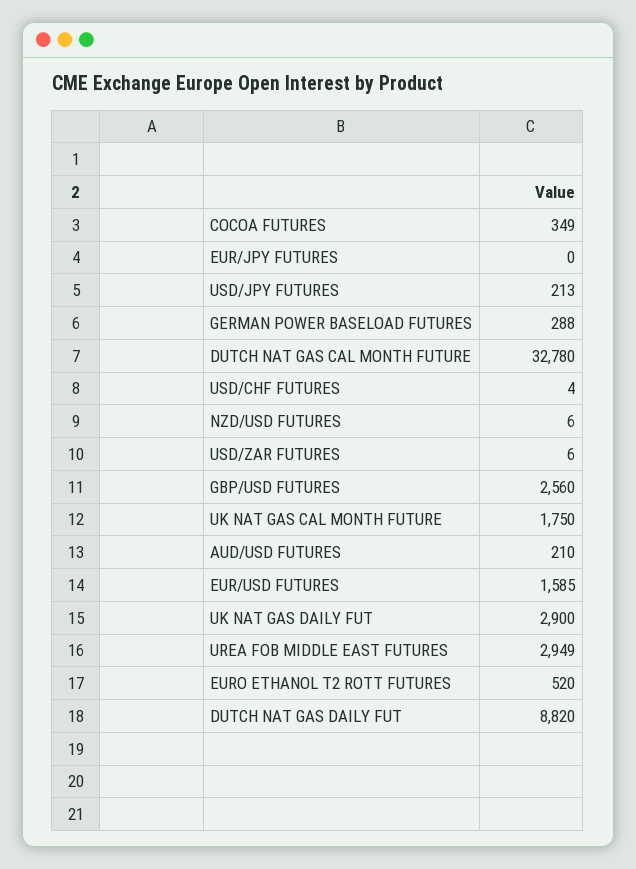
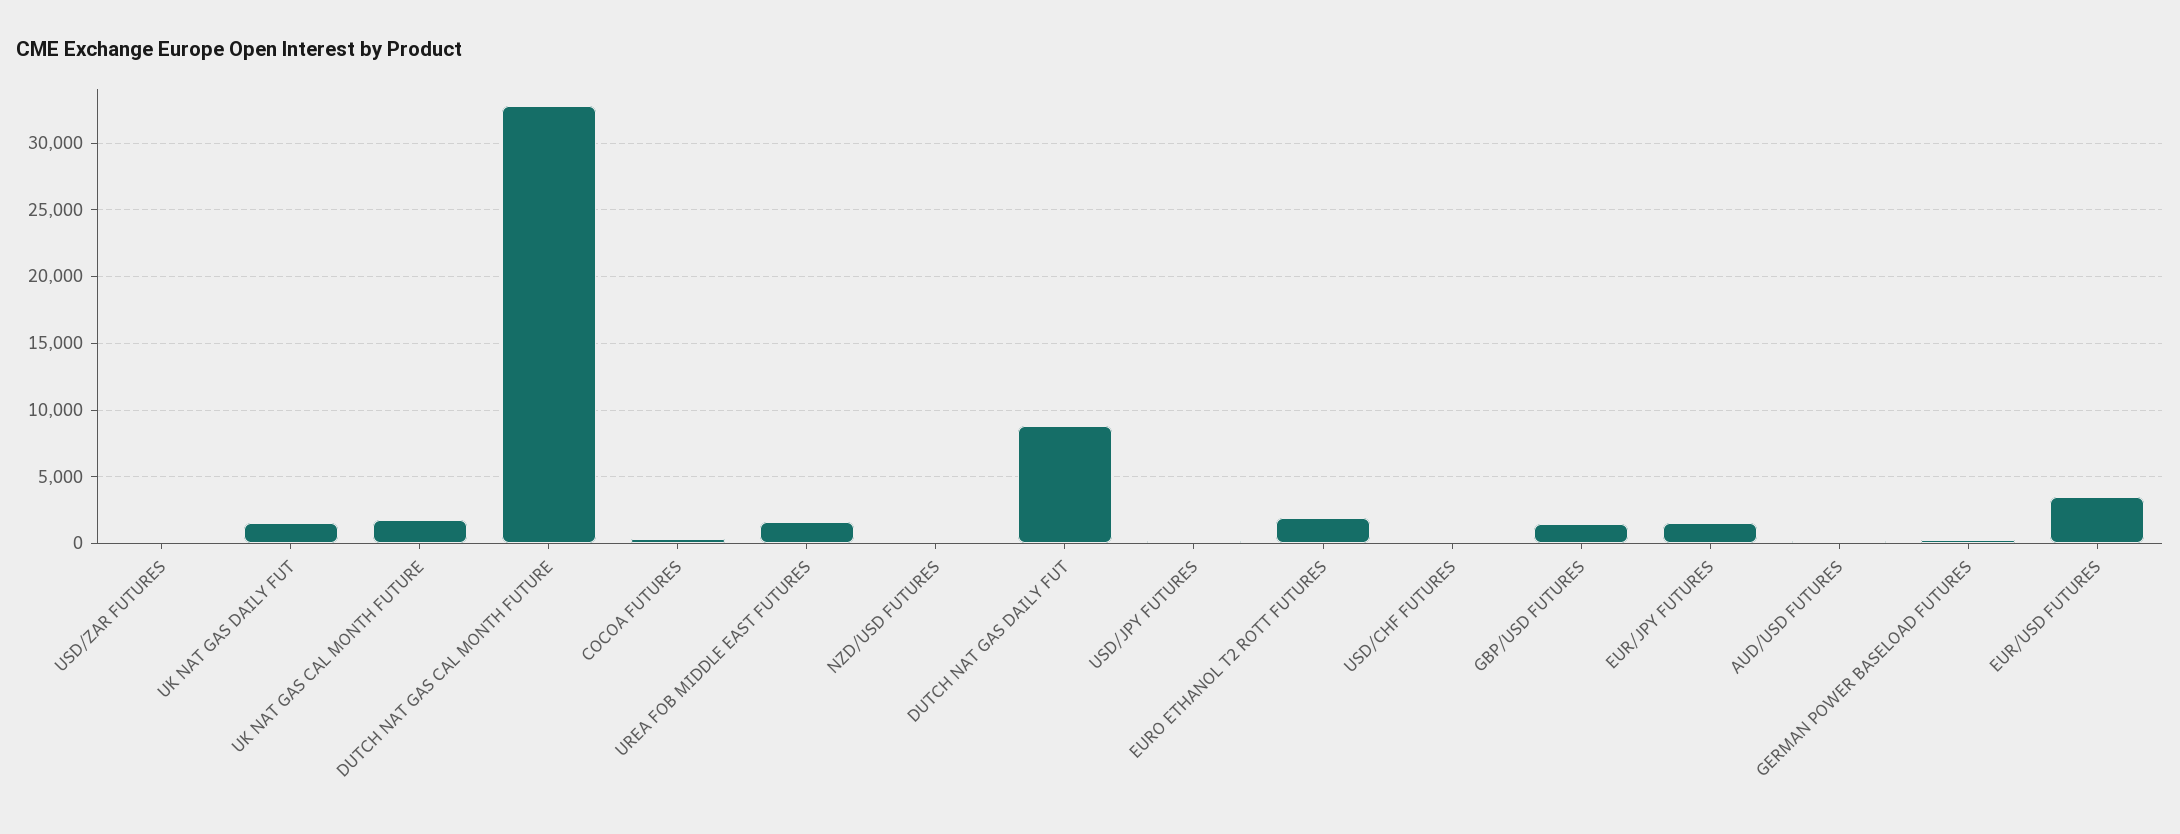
EUR/JPY FUTURES: 0 -> 1500
GBP/USD FUTURES: 2560 -> 1500
EUR/USD FUTURES: 1585 -> 3500
UK NAT GAS DAILY FUT: 2900 -> 1500
UREA FOB MIDDLE EAST FUTURES: 2949 -> 1500
EURO ETHANOL T2 ROTT FUTURES: 520 -> 2000

